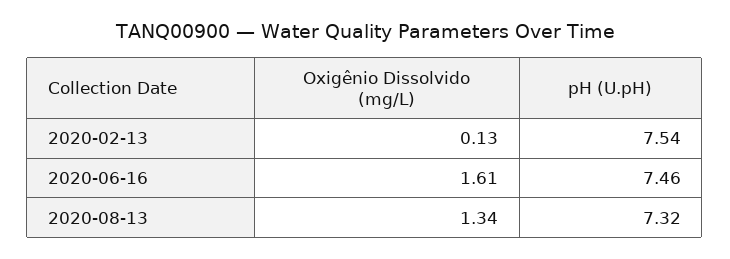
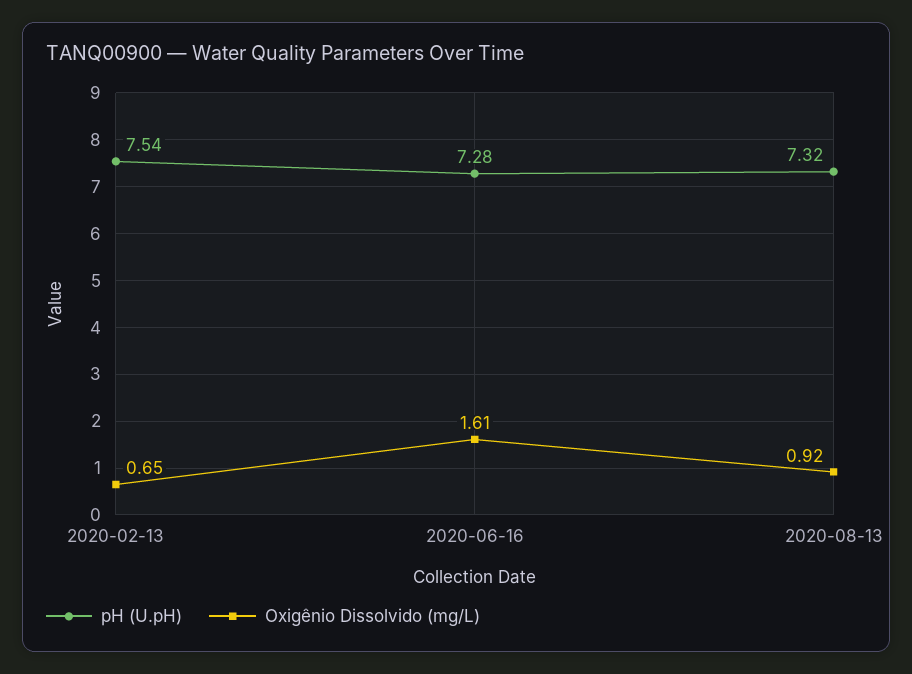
Oxigênio Dissolvido (mg/L), 2020-02-13: 0.13 -> 0.65
pH (U.pH), 2020-06-16: 7.46 -> 7.28
Oxigênio Dissolvido (mg/L), 2020-08-13: 1.34 -> 0.92

